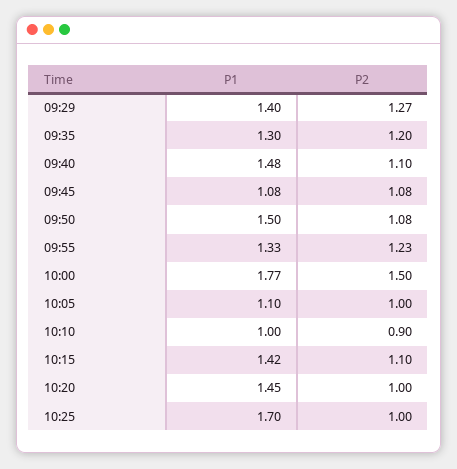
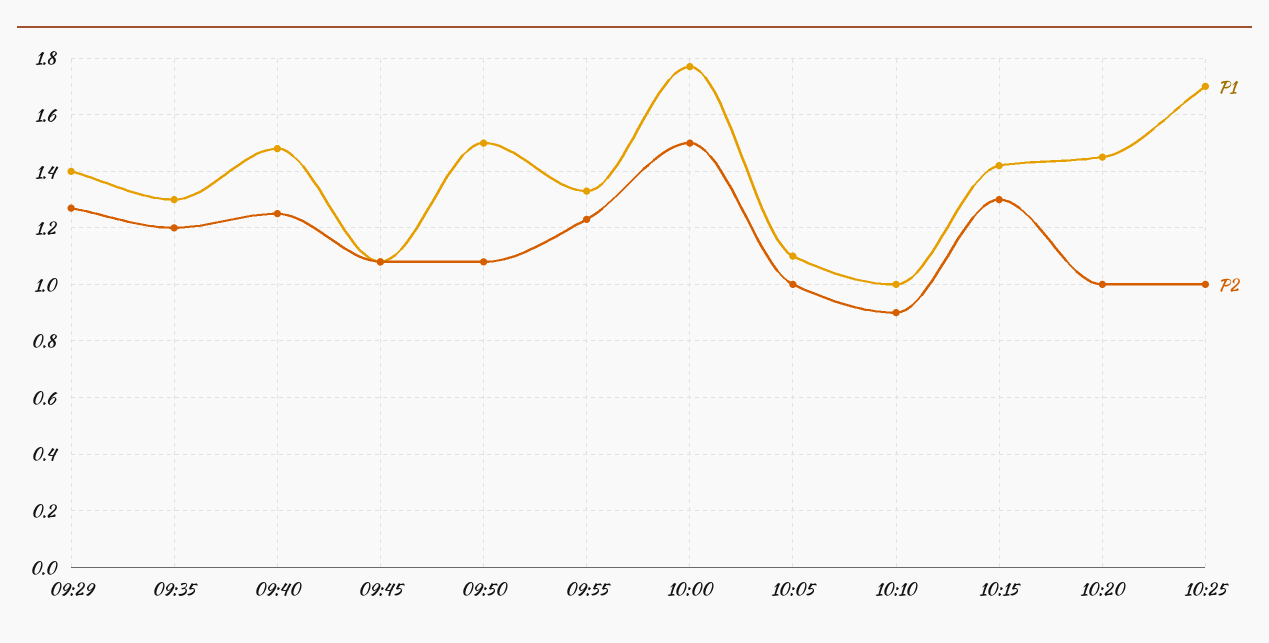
P2, 09:40: 1.1 -> 1.25
P2, 10:15: 1.1 -> 1.3

